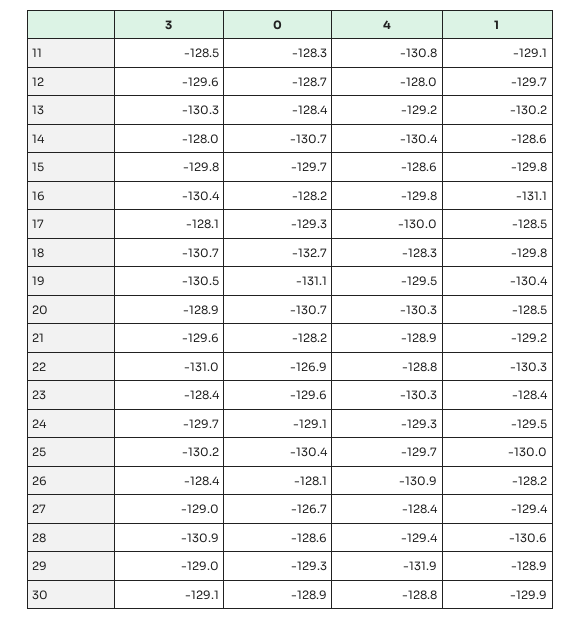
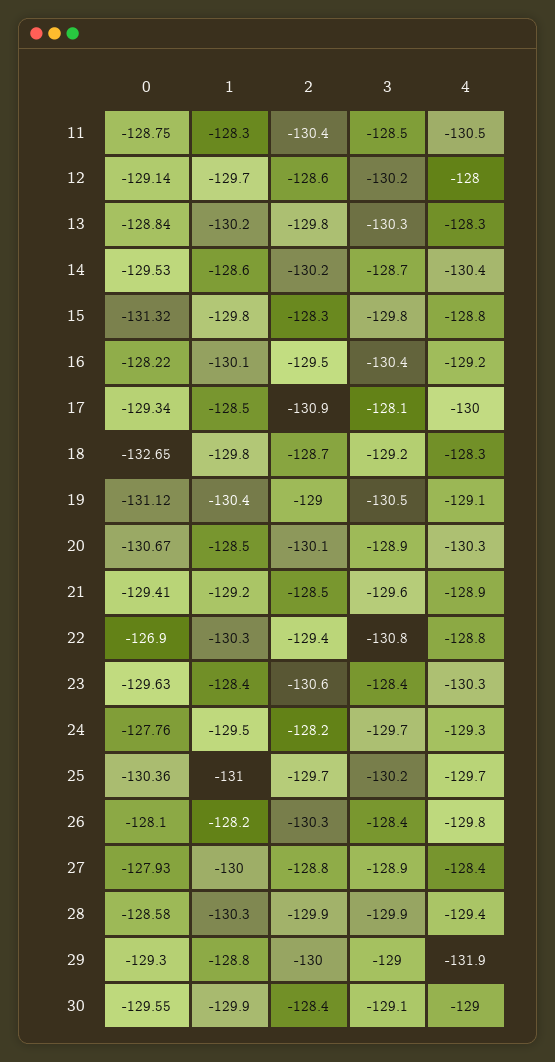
0, 11: -128.3 -> -128.75
4, 11: -130.8 -> -130.5
1, 11: -129.1 -> -128.3
3, 12: -129.6 -> -130.2
0, 12: -128.7 -> -129.14
0, 13: -128.4 -> -128.84
4, 13: -129.2 -> -128.3
3, 14: -128 -> -128.7
0, 14: -130.7 -> -129.53
0, 15: -129.7 -> -131.32
4, 15: -128.6 -> -128.8
4, 16: -129.8 -> -129.2
1, 16: -131.1 -> -130.1
3, 18: -130.7 -> -129.2
4, 19: -129.5 -> -129.1
0, 21: -128.2 -> -129.41
3, 22: -131 -> -130.8
0, 24: -129.1 -> -127.76
1, 25: -130 -> -131
4, 26: -130.9 -> -129.8
3, 27: -129 -> -128.9
0, 27: -126.7 -> -127.93
1, 27: -129.4 -> -130
3, 28: -130.9 -> -129.9
1, 28: -130.6 -> -130.3
1, 29: -128.9 -> -128.8
0, 30: -128.9 -> -129.55
4, 30: -128.8 -> -129
2, 11: none -> -130.4
2, 12: none -> -128.6
2, 13: none -> -129.8
2, 14: none -> -130.2
2, 15: none -> -128.3
2, 16: none -> -129.5
2, 17: none -> -130.9
2, 18: none -> -128.7
2, 19: none -> -129
2, 20: none -> -130.1
2, 21: none -> -128.5
2, 22: none -> -129.4
2, 23: none -> -130.6
2, 24: none -> -128.2
2, 25: none -> -129.7
2, 26: none -> -130.3
2, 27: none -> -128.8
2, 28: none -> -129.9
2, 29: none -> -130
2, 30: none -> -128.4

